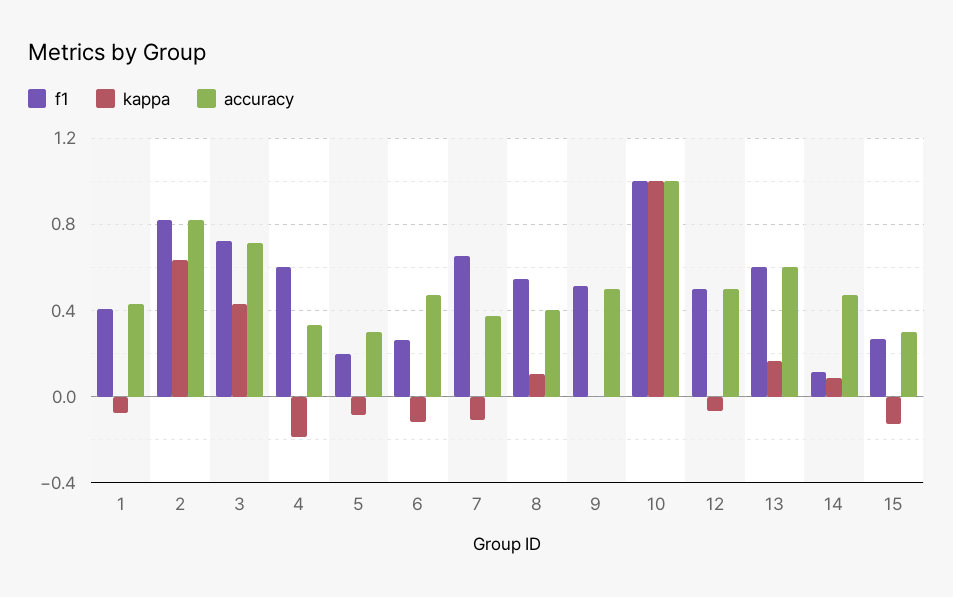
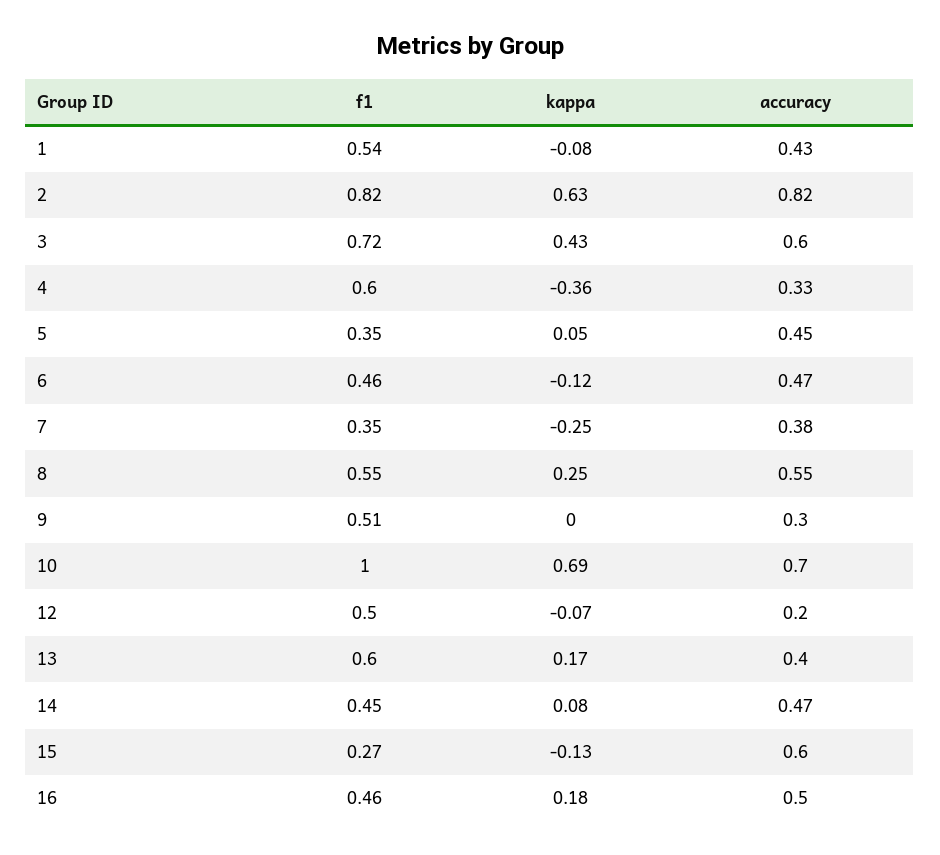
f1, 1: 0.4 -> 0.54
accuracy, 3: 0.7 -> 0.6
kappa, 4: -0.2 -> -0.36
f1, 5: 0.2 -> 0.35
kappa, 5: -0.1 -> 0.05
accuracy, 5: 0.3 -> 0.45
f1, 6: 0.25 -> 0.46
f1, 7: 0.65 -> 0.35
kappa, 7: -0.1 -> -0.25
kappa, 8: 0.1 -> 0.25
accuracy, 8: 0.4 -> 0.55
accuracy, 9: 0.5 -> 0.3
kappa, 10: 1 -> 0.69
accuracy, 10: 1 -> 0.7
accuracy, 12: 0.5 -> 0.2
accuracy, 13: 0.6 -> 0.4
f1, 14: 0.1 -> 0.45
accuracy, 15: 0.3 -> 0.6
f1, 16: none -> 0.46
kappa, 16: none -> 0.18
accuracy, 16: none -> 0.5

